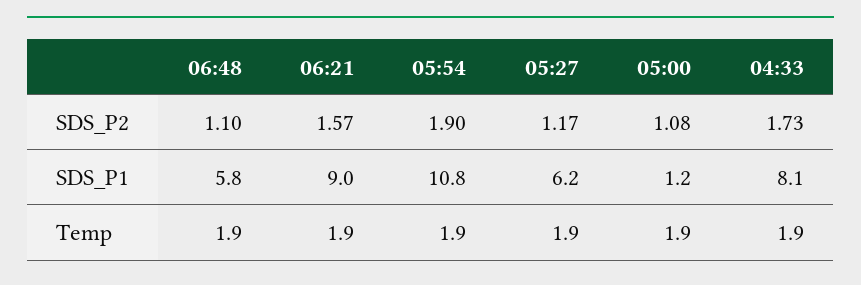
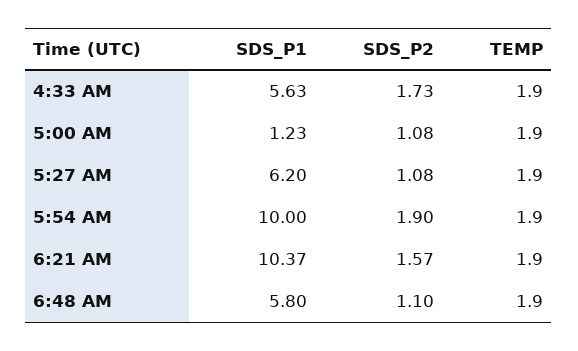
05:27, SDS_P2: 1.17 -> 1.08
06:21, SDS_P1: 9 -> 10.37
05:54, SDS_P1: 10.8 -> 10
04:33, SDS_P1: 8.1 -> 5.63

